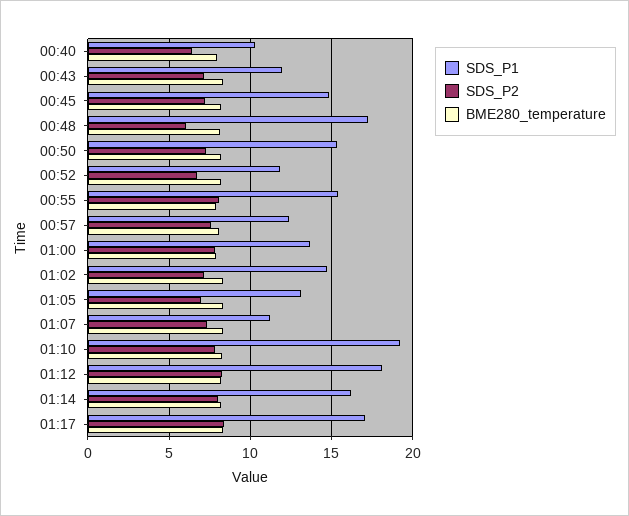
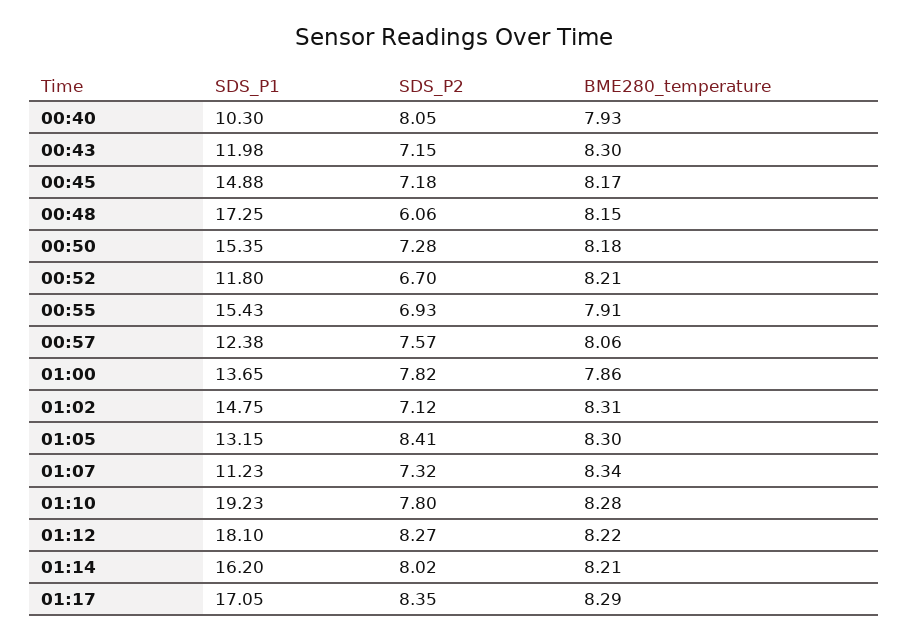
SDS_P2, 00:40: 6.5 -> 8.05
SDS_P2, 00:55: 8 -> 6.93
SDS_P2, 01:05: 7 -> 8.41

